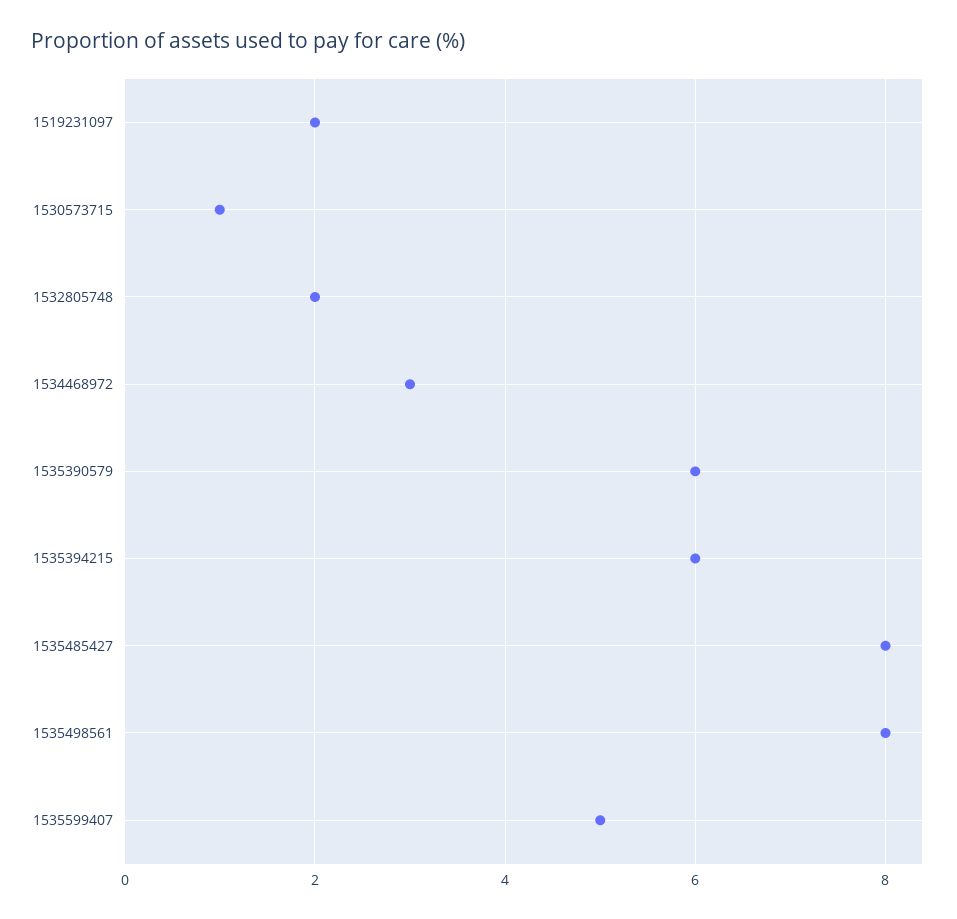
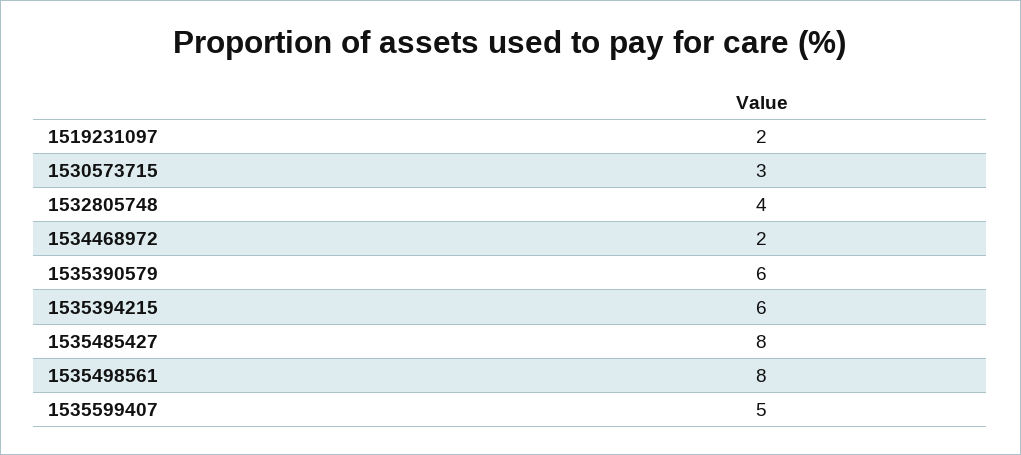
1530573715: 1 -> 3
1532805748: 2 -> 4
1534468972: 3 -> 2

